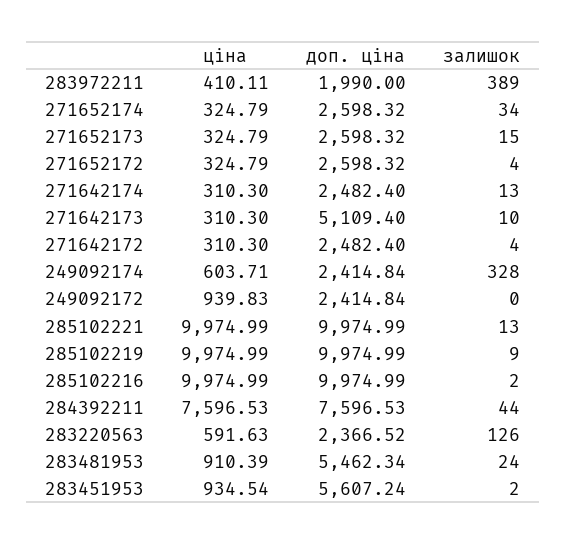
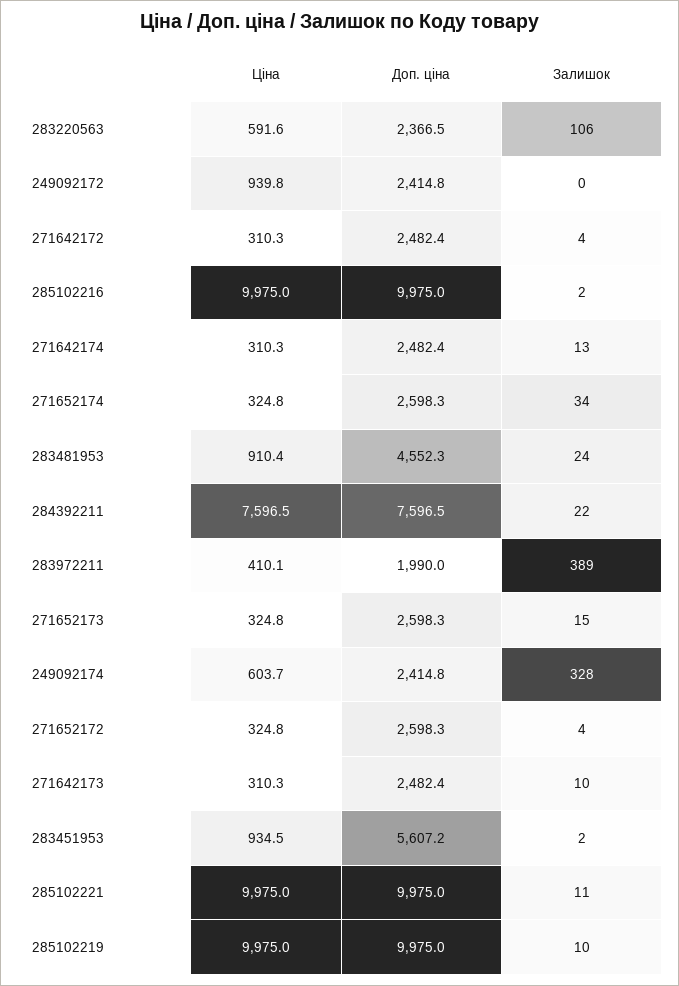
доп. ціна, 271642173: 5109.4 -> 2482.4
залишок, 285102221: 13 -> 11
залишок, 285102219: 9 -> 10
залишок, 284392211: 44 -> 22
залишок, 283220563: 126 -> 106
доп. ціна, 283481953: 5462.34 -> 4552.3

